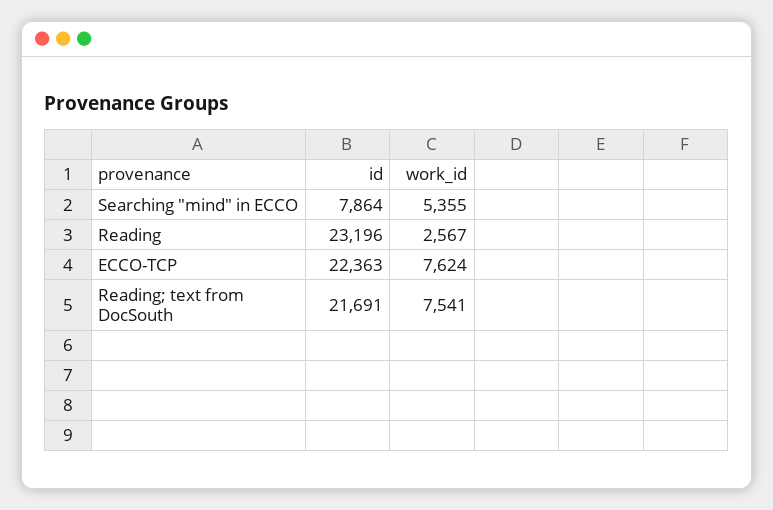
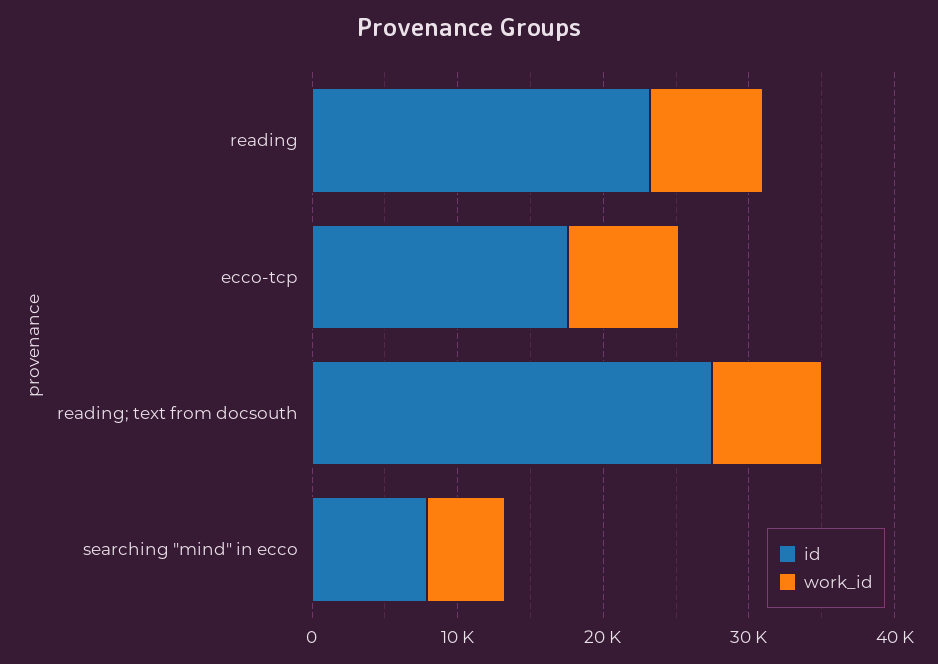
work_id, Reading: 2567 -> 8000
id, ECCO-TCP: 22363 -> 18000
id, Reading; text from DocSouth: 21691 -> 28000

